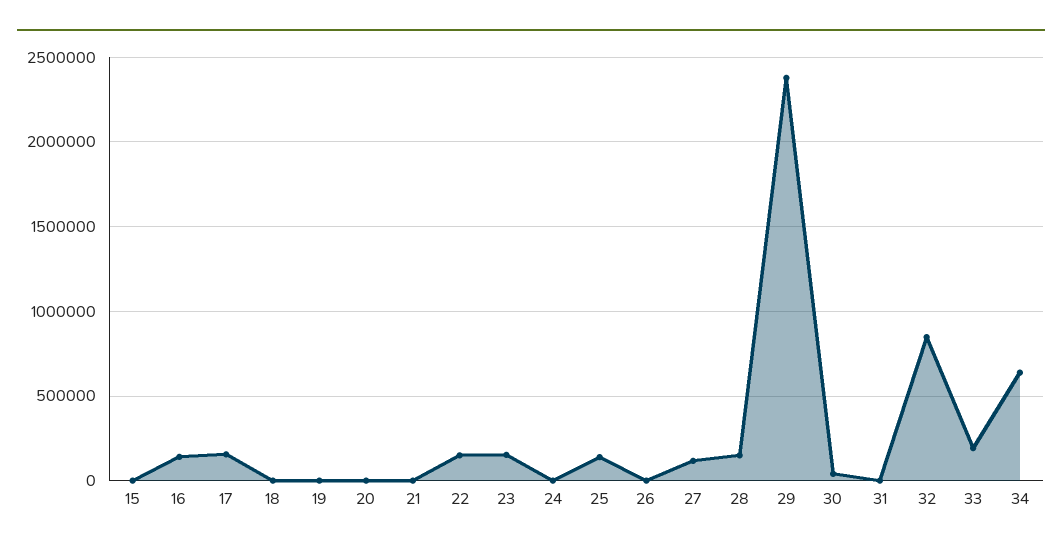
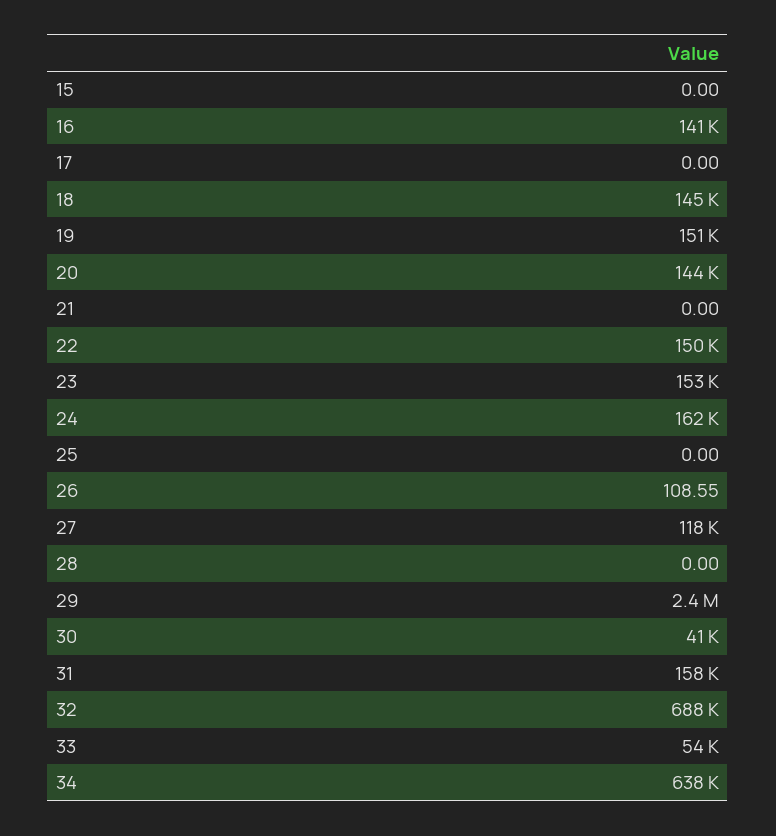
17: 150000 -> 0
18: 0 -> 145000
19: 0 -> 151000
20: 0 -> 144000
24: 0 -> 162000
25: 150000 -> 0
28: 150000 -> 0
31: 0 -> 158000
32: 850000 -> 688000
33: 200000 -> 54000

